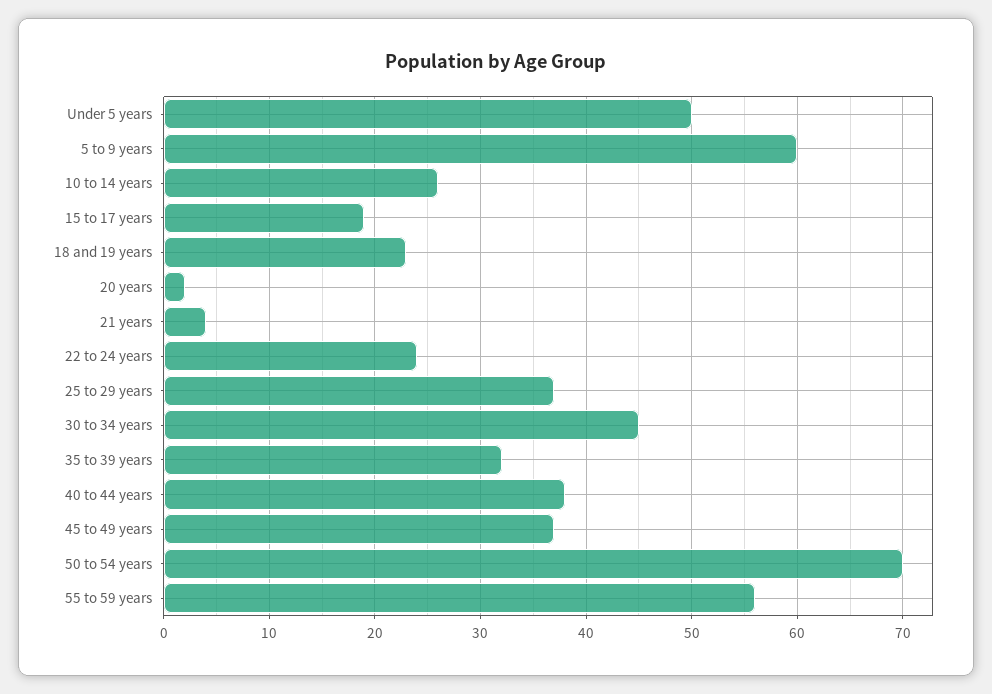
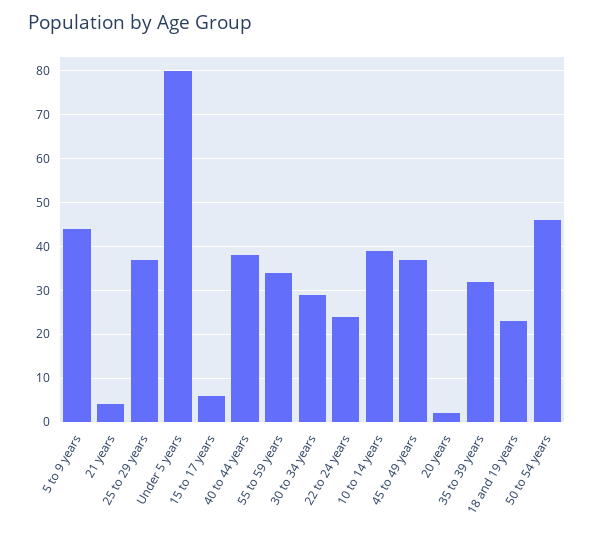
Under 5 years: 50 -> 80
5 to 9 years: 60 -> 45
10 to 14 years: 26 -> 40
15 to 17 years: 19 -> 5
30 to 34 years: 45 -> 30
50 to 54 years: 70 -> 45
55 to 59 years: 56 -> 35

